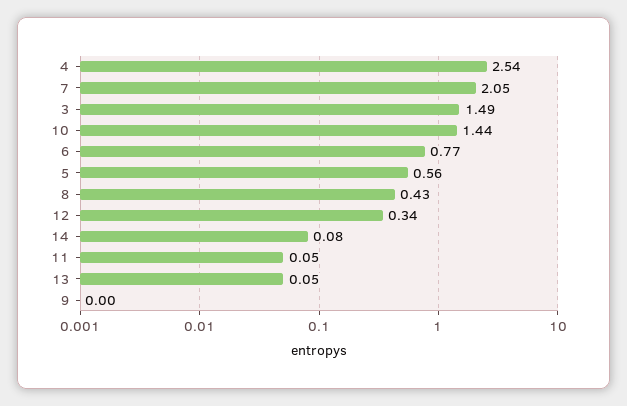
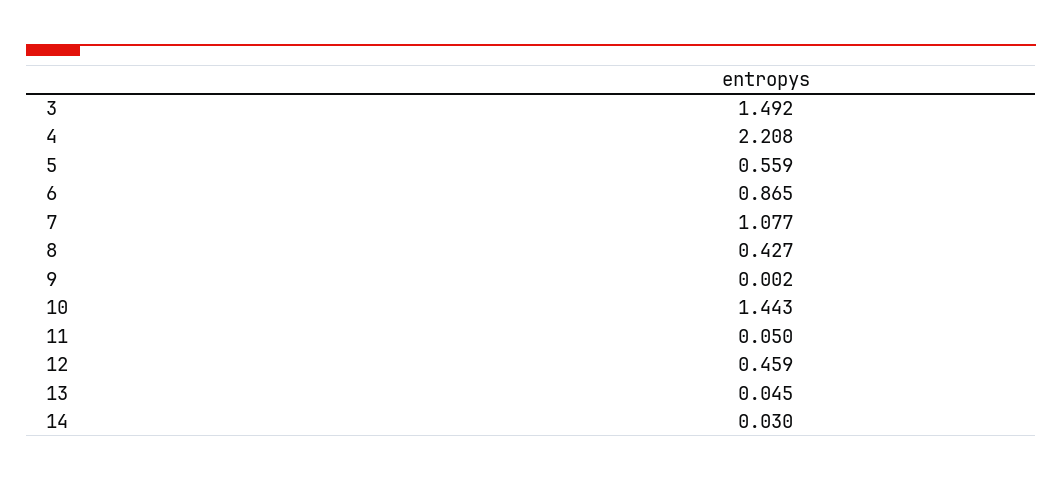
4: 2.54 -> 2.208
7: 2.05 -> 1.077
6: 0.77 -> 0.865
12: 0.34 -> 0.459
14: 0.08 -> 0.03

